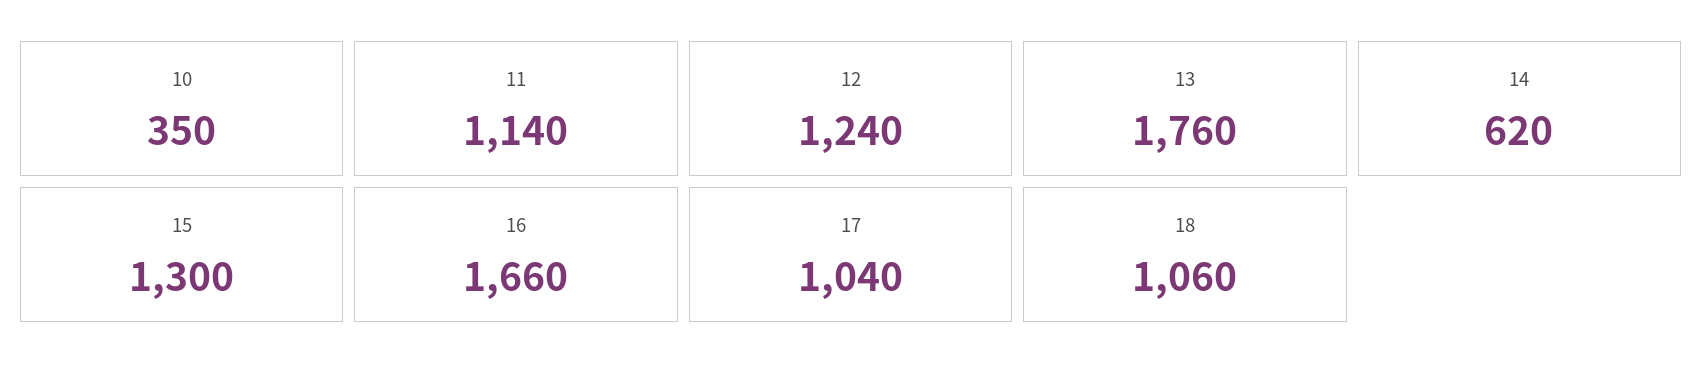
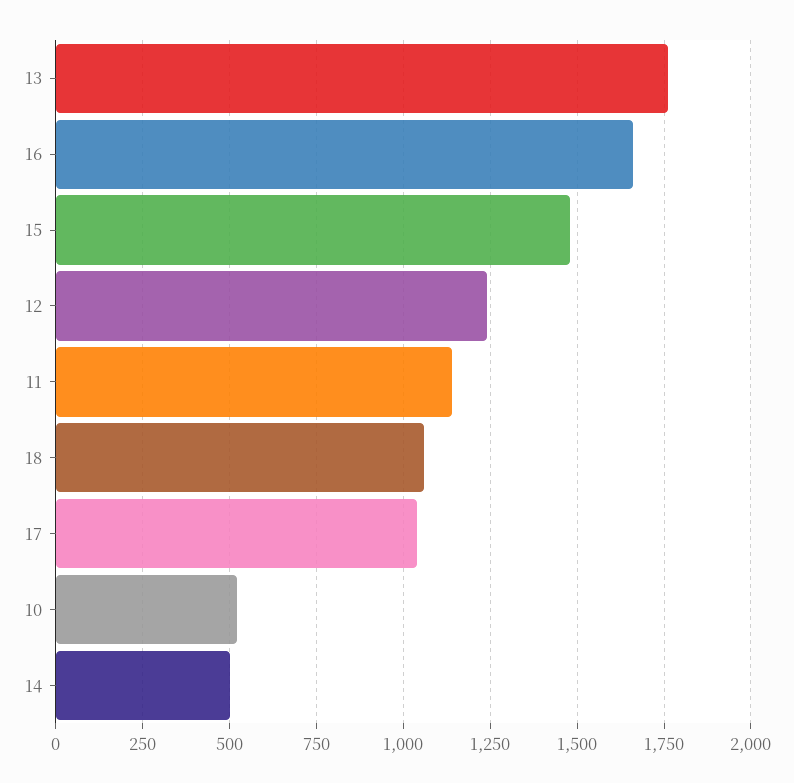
10: 350 -> 525
14: 620 -> 500
15: 1300 -> 1475

